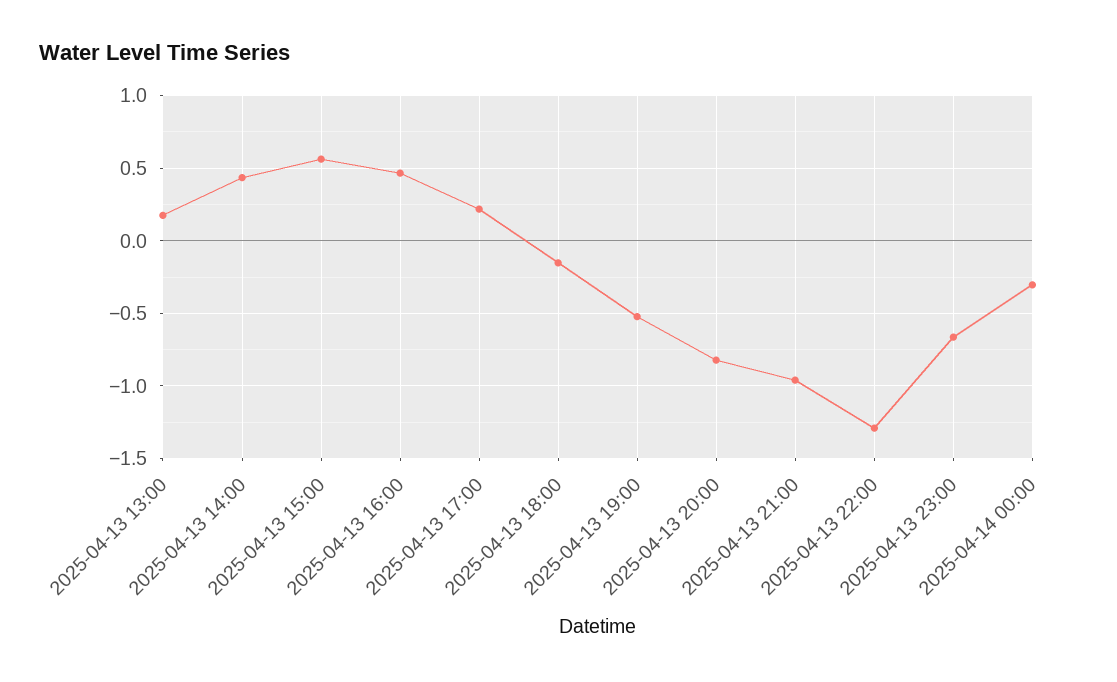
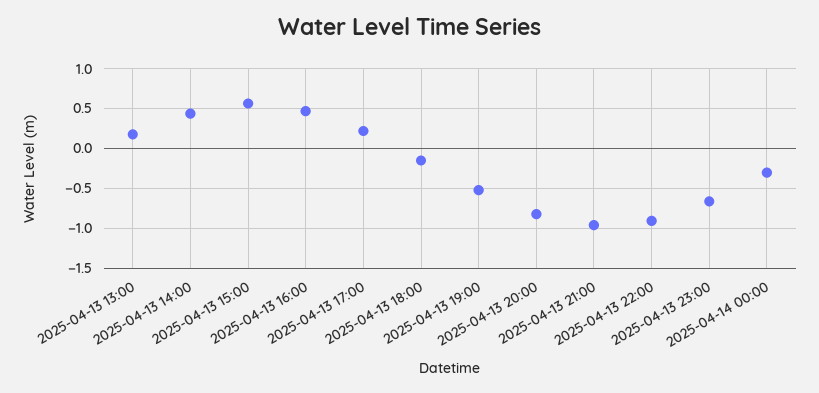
2025-04-13 22:00: -1.3 -> -0.9

